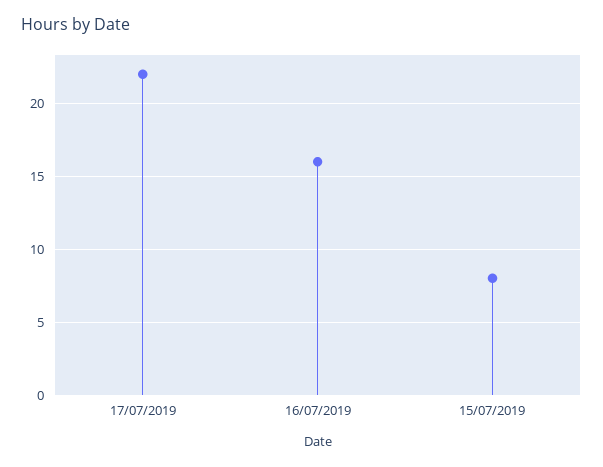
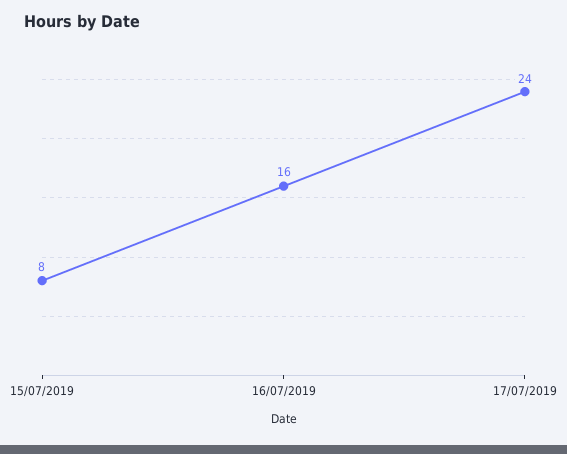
17/07/2019: 22 -> 24

